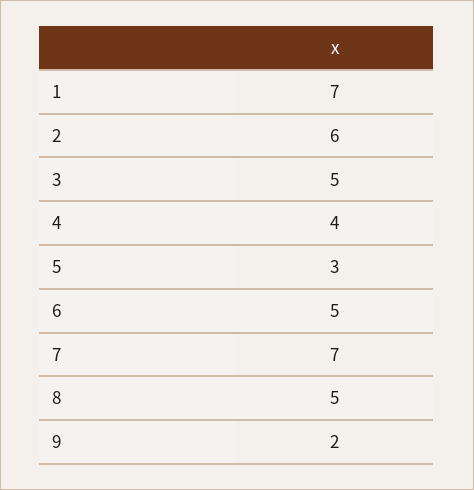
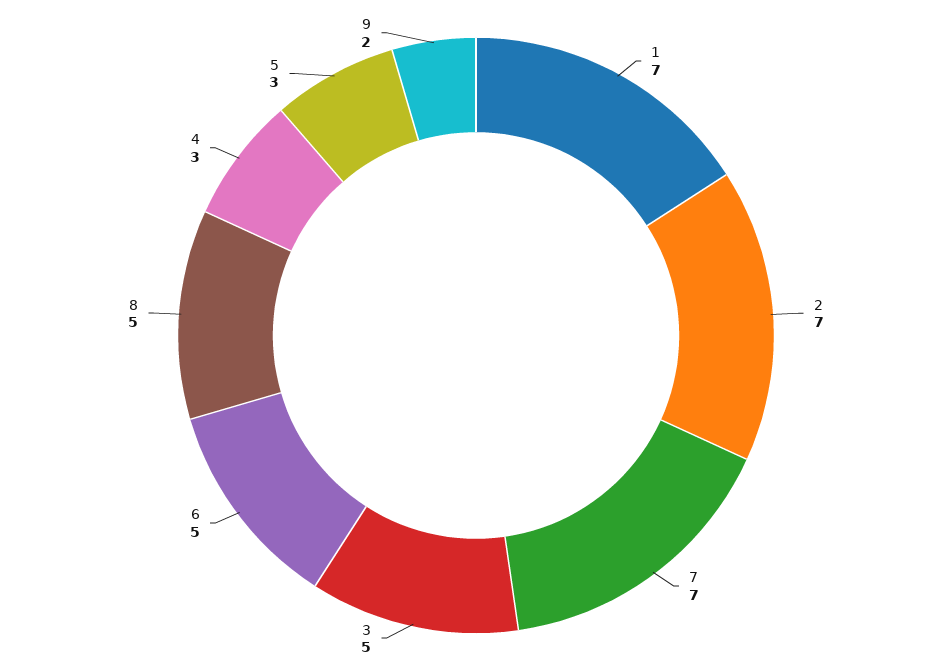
2: 6 -> 7
4: 4 -> 3

